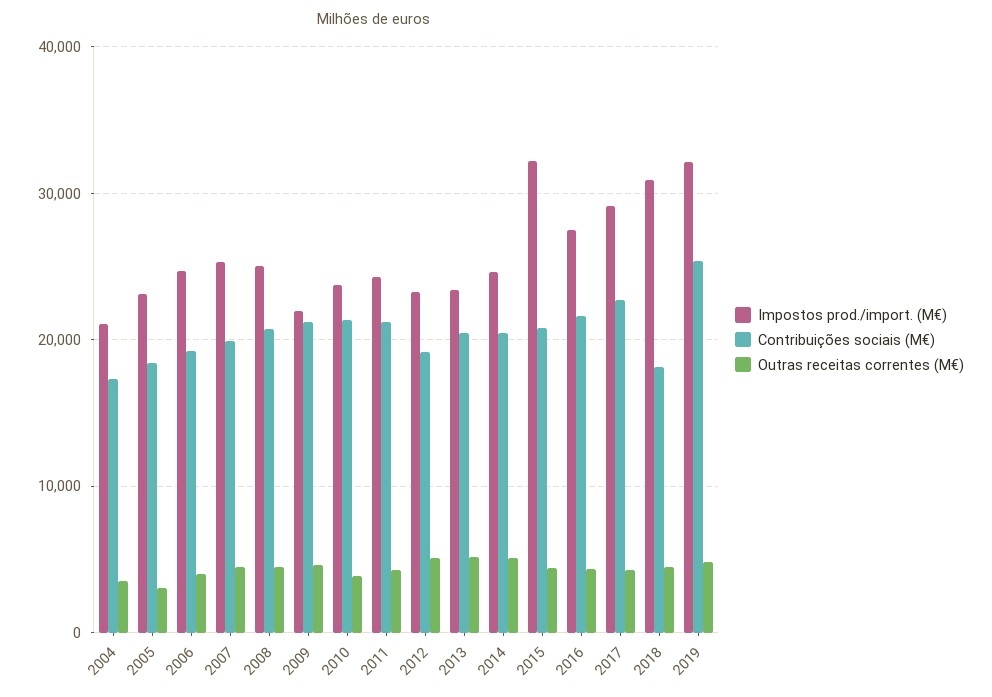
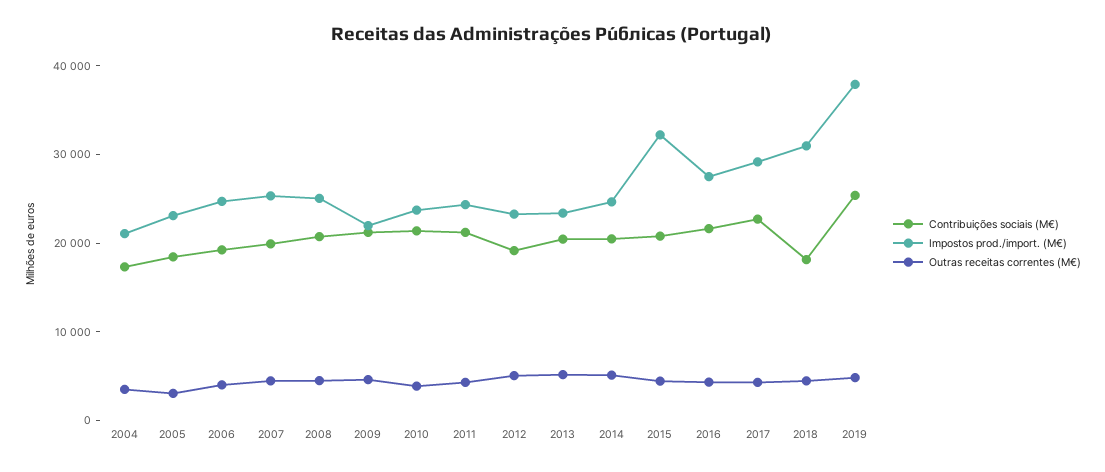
Impostos prod./import. (M€), 2019: 32000 -> 38000

